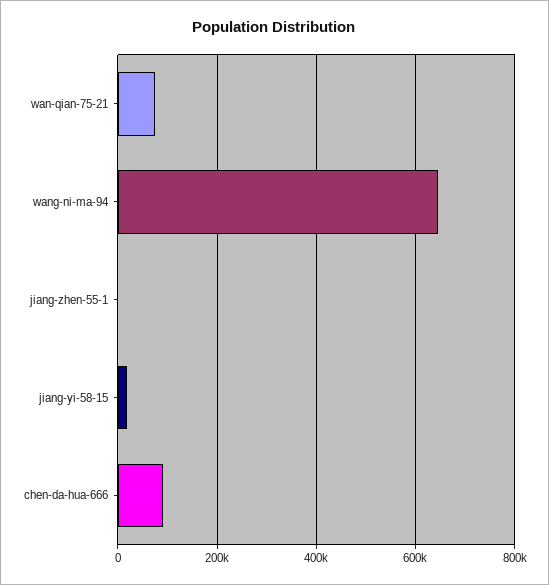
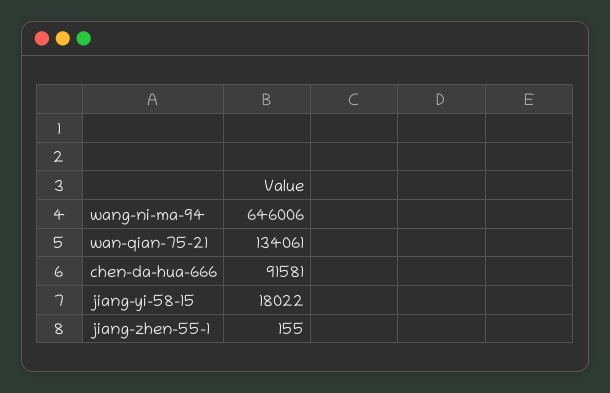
wan-qian-75-21: 80000 -> 134061

